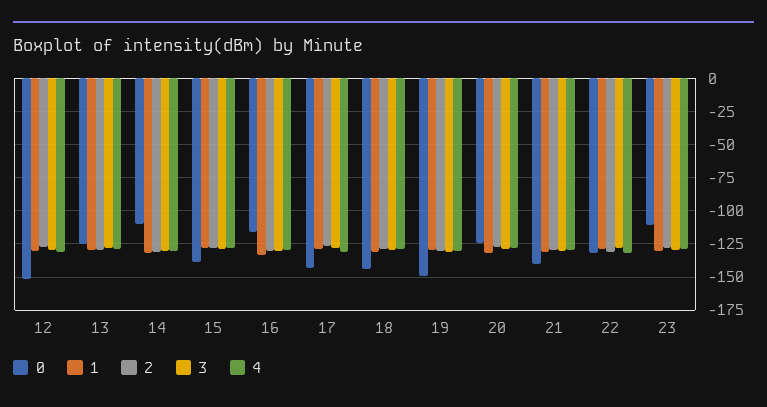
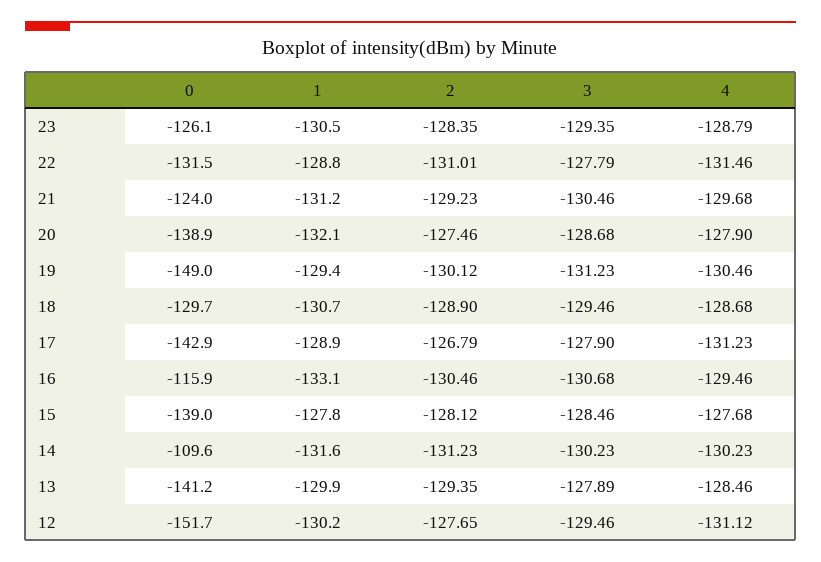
0, 13: -125 -> -141.2
0, 18: -145 -> -129.7
0, 20: -125 -> -138.9
0, 21: -140 -> -124
0, 23: -110 -> -126.1

